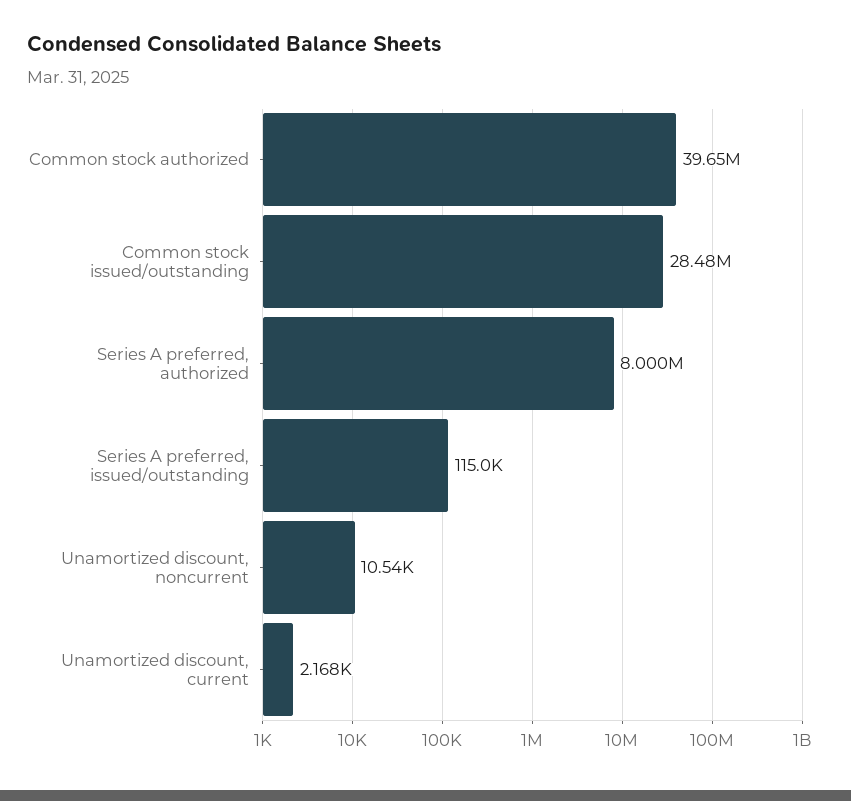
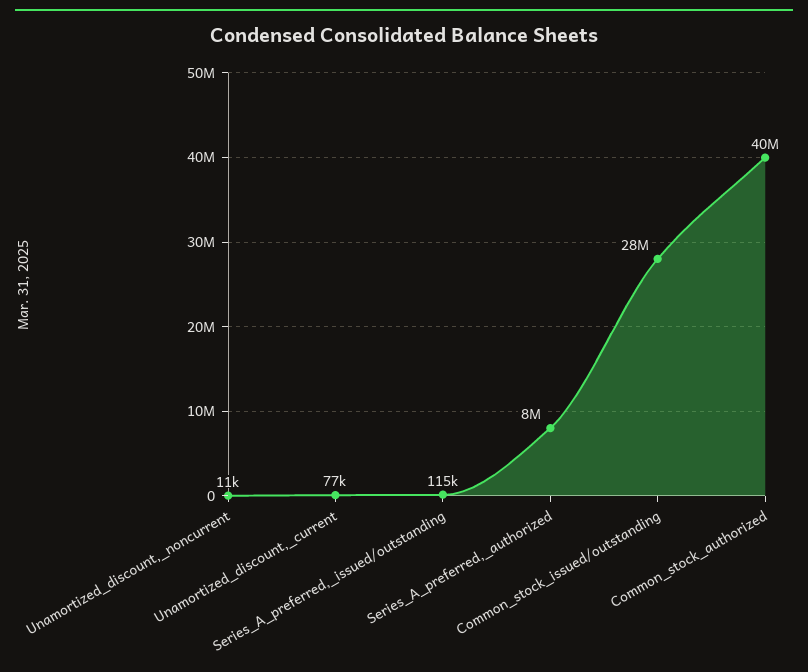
Unamortized discount, current: 2168 -> 77000

